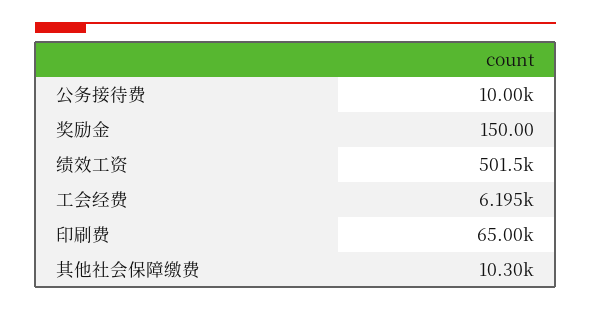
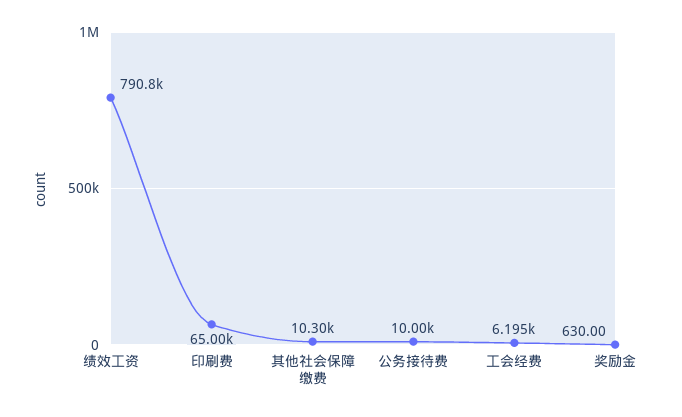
奖励金: 150 -> 630
绩效工资: 501500 -> 790800

